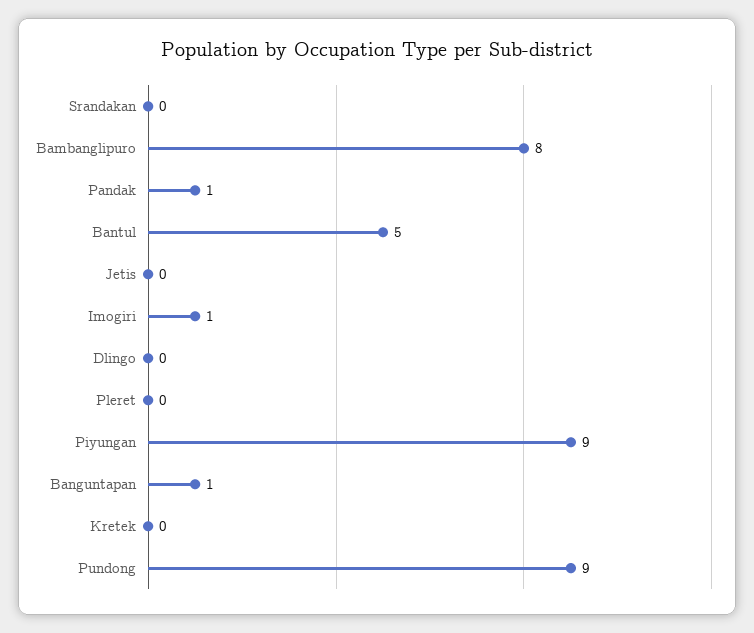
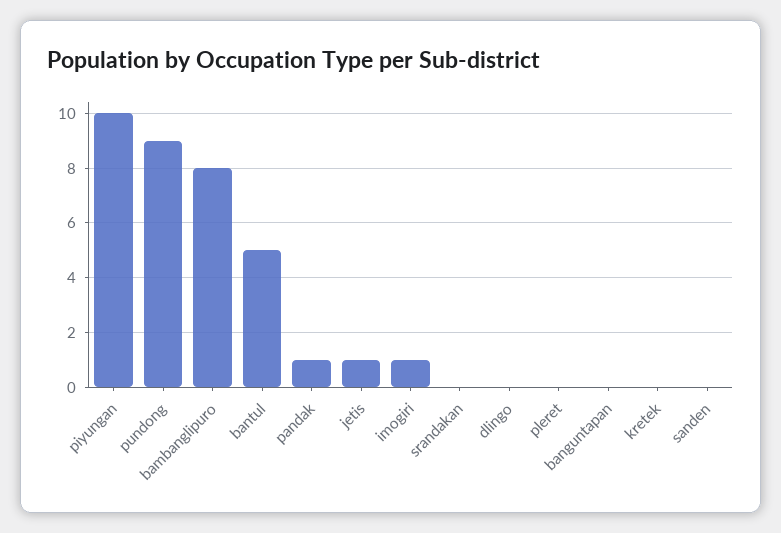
Jetis: 0 -> 1
Piyungan: 9 -> 10
Banguntapan: 1 -> 0
sanden: none -> 0

